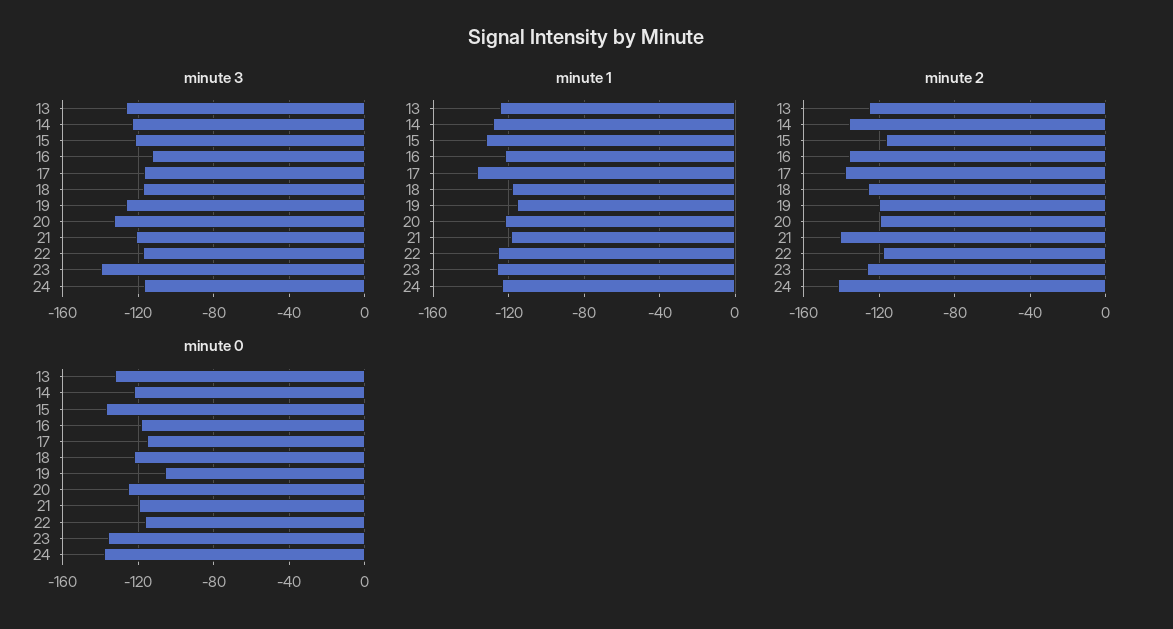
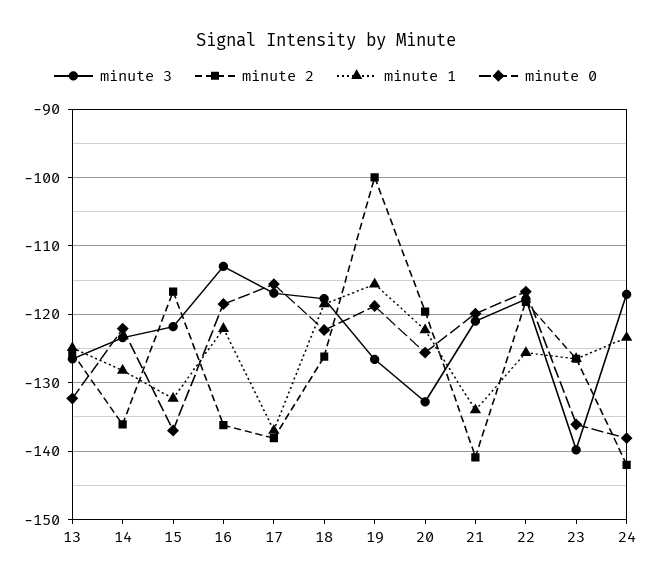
minute 1, 21: -120 -> -134
minute 2, 19: -120 -> -100
minute 0, 19: -105 -> -119

